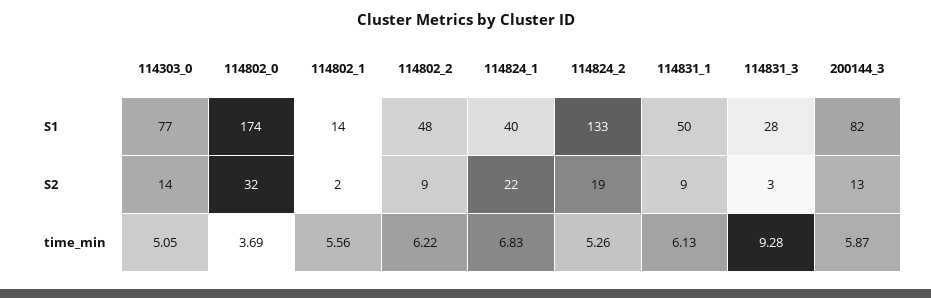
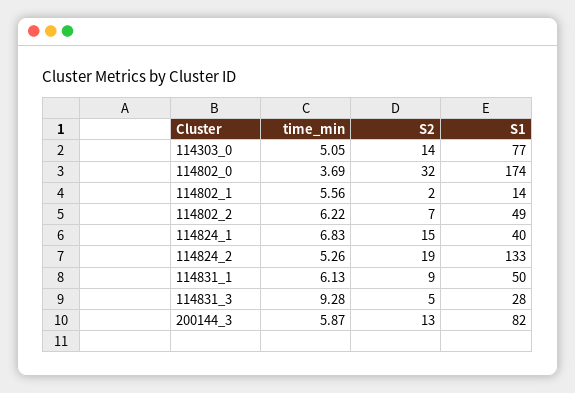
114802_2, S1: 48 -> 49
114802_2, S2: 9 -> 7
114824_1, S2: 22 -> 15
114831_3, S2: 3 -> 5

